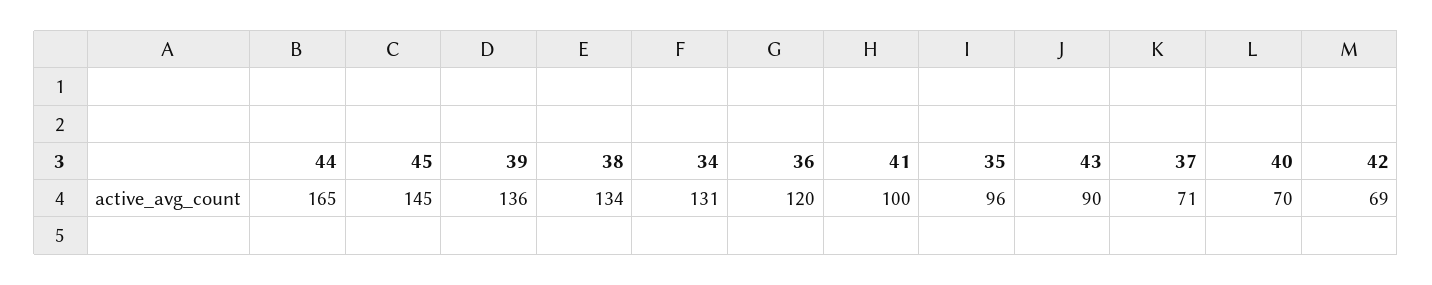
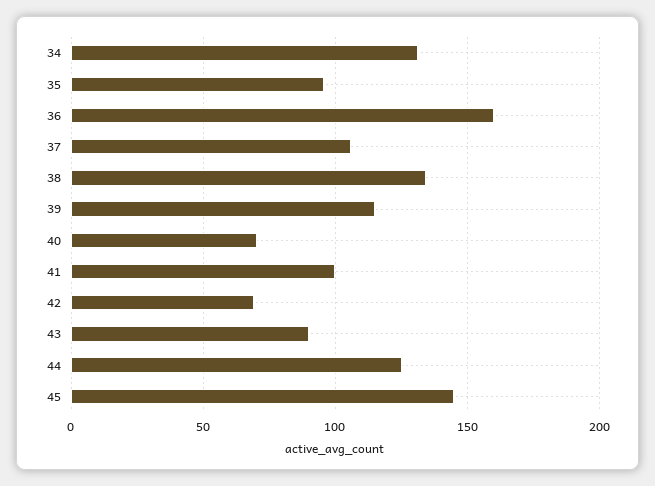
44: 165 -> 125
39: 136 -> 115
36: 120 -> 160
37: 71 -> 105

